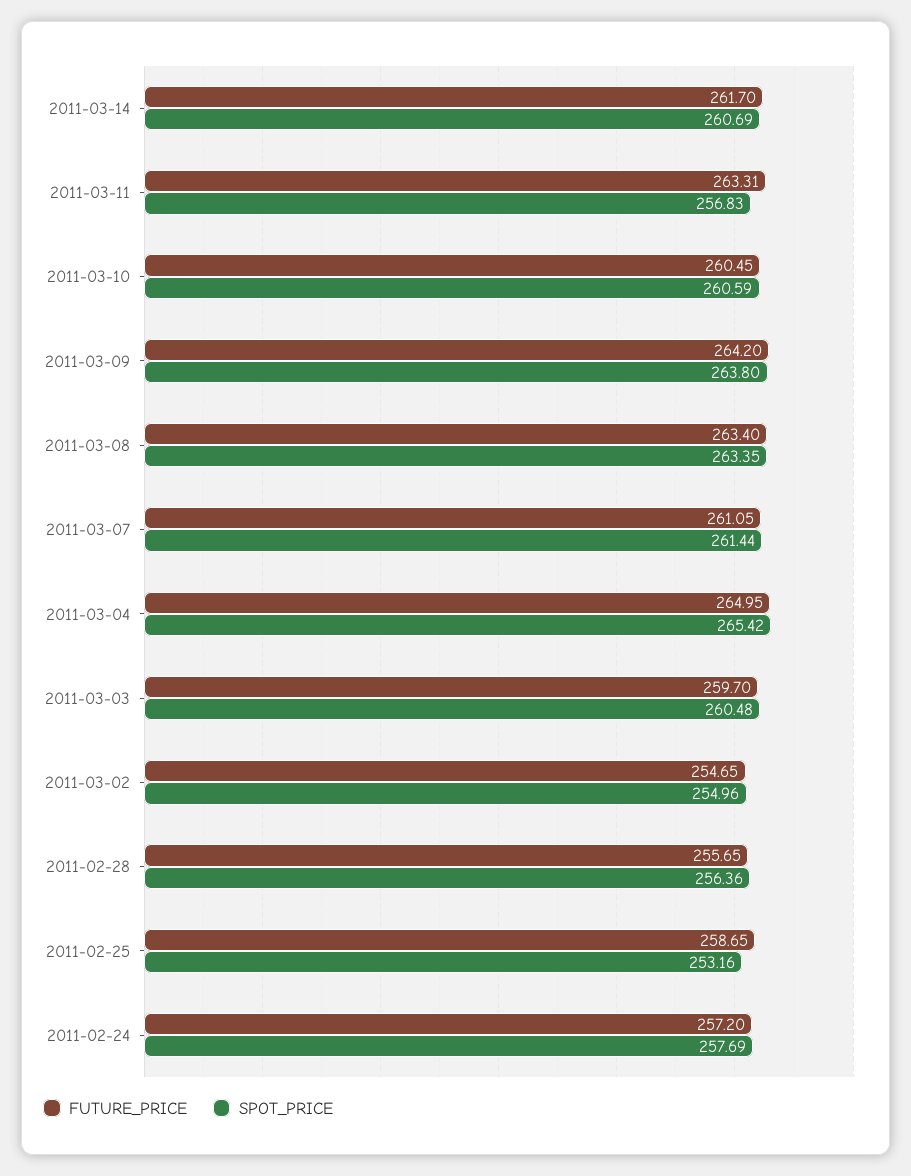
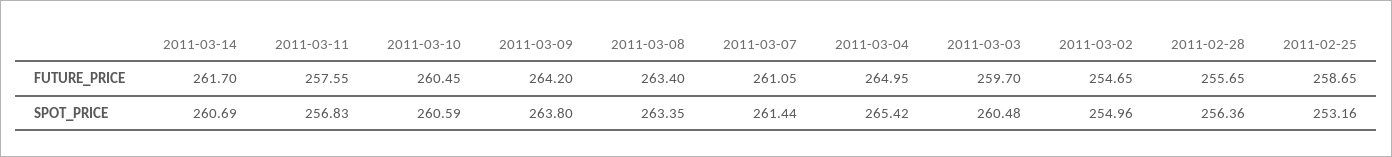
FUTURE_PRICE, 2011-03-11: 263.31 -> 257.55
FUTURE_PRICE, 2011-02-24: 257.2 -> none
SPOT_PRICE, 2011-02-24: 257.69 -> none

